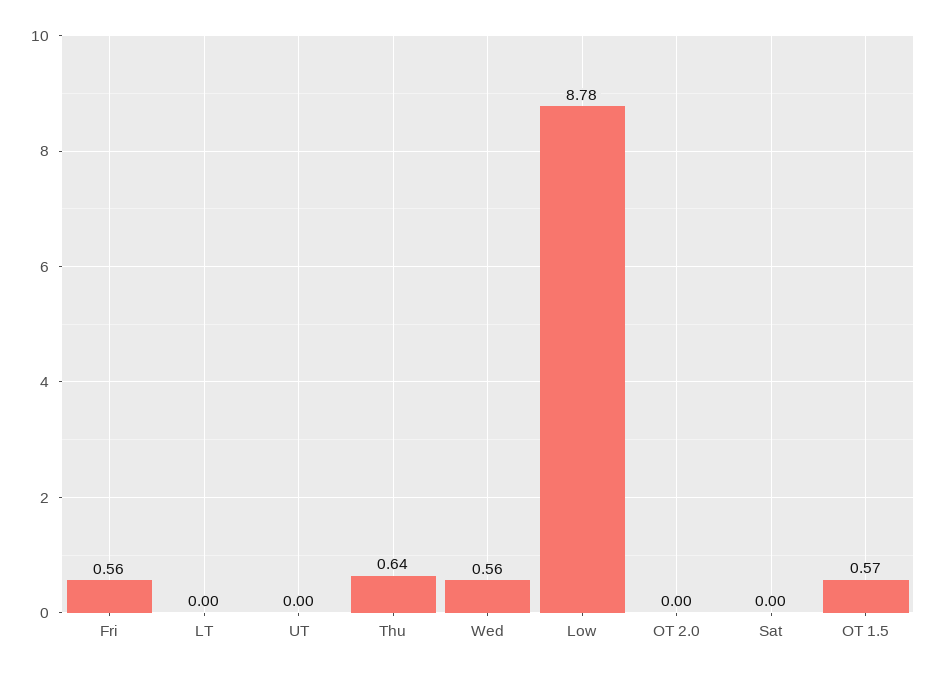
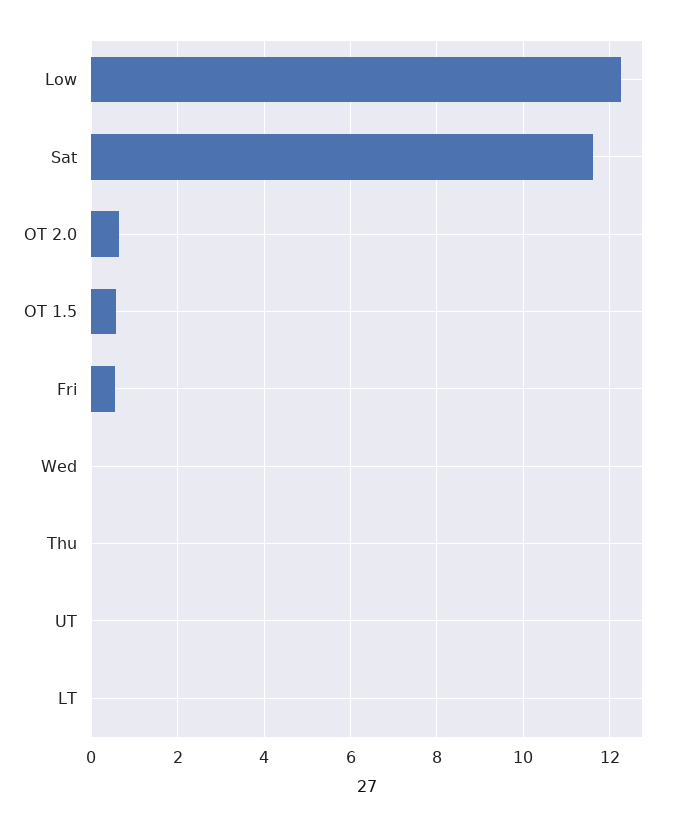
Thu: 0.64 -> 0
Wed: 0.56 -> 0
Low: 8.78 -> 12.2
OT 2.0: 0 -> 0.6
Sat: 0 -> 11.6

